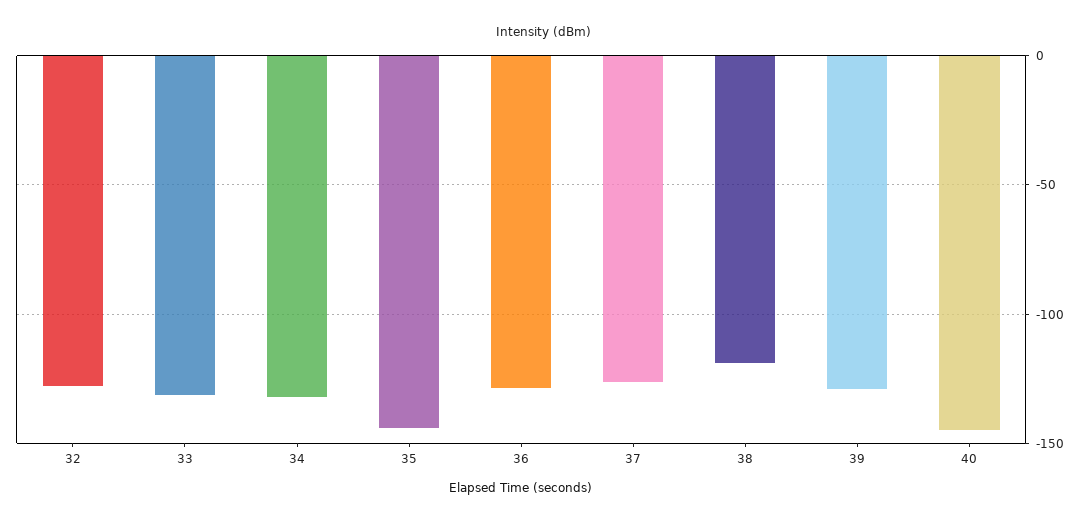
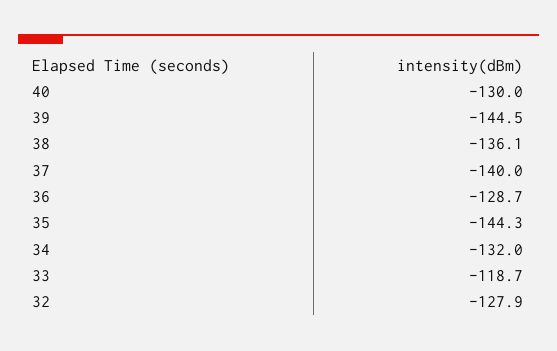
33: -130 -> -118.7
37: -125 -> -140
38: -120 -> -136.1
39: -130 -> -144.5
40: -145 -> -130

